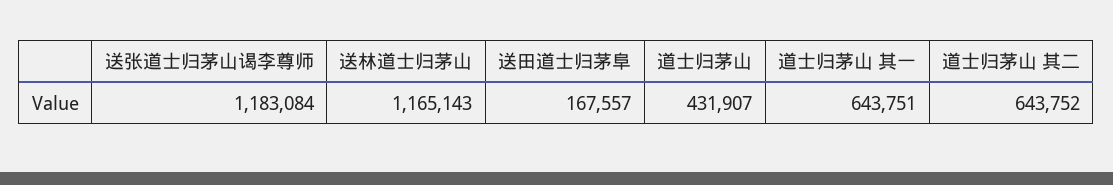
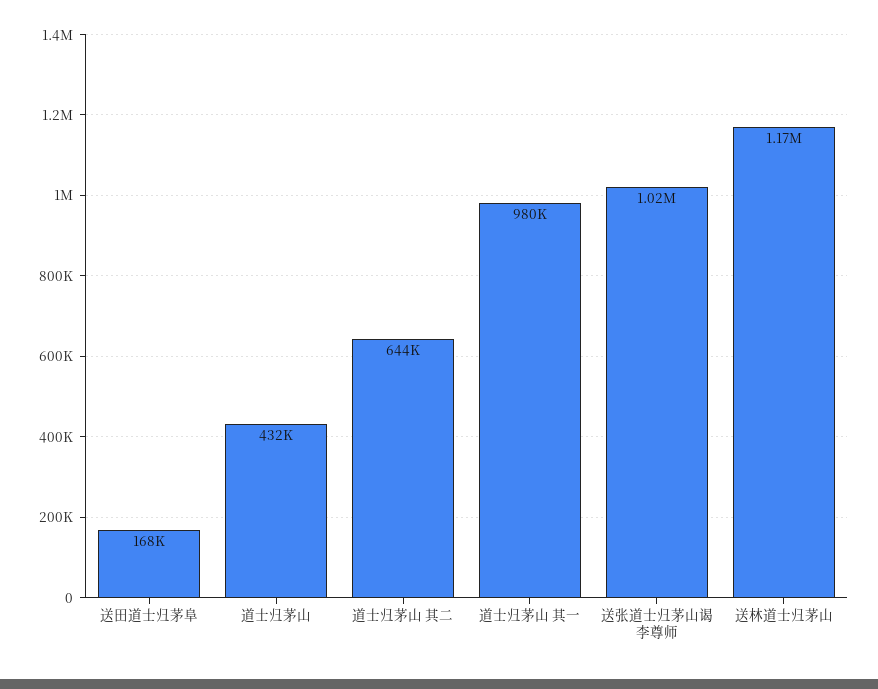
送张道士归茅山谒李尊师: 1183084 -> 1020000
道士归茅山 其一: 643751 -> 980000

